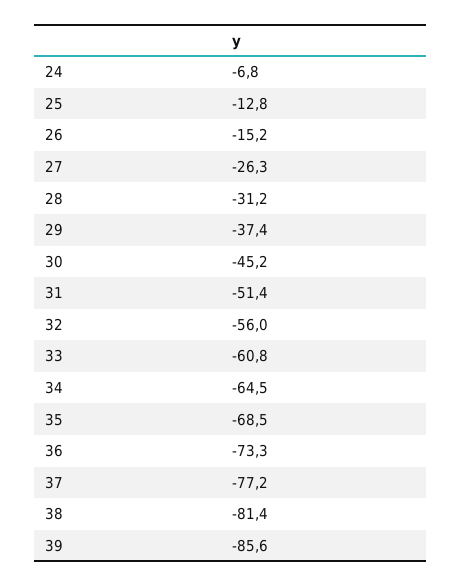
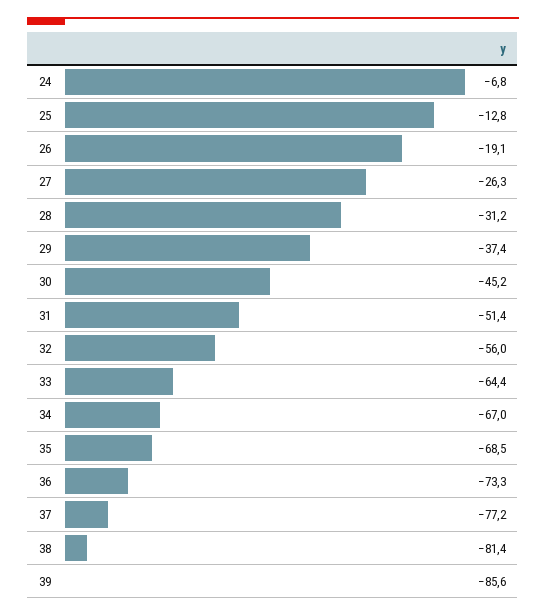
26: -15.2 -> -19.1
33: -60.8 -> -64.4
34: -64.5 -> -67

